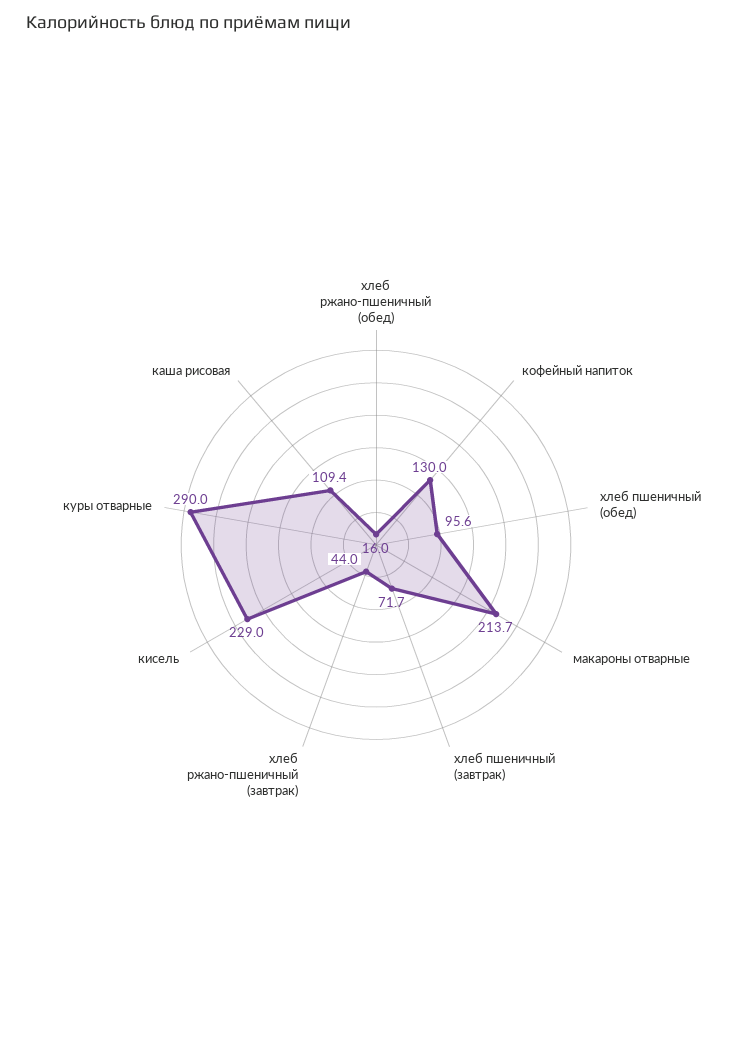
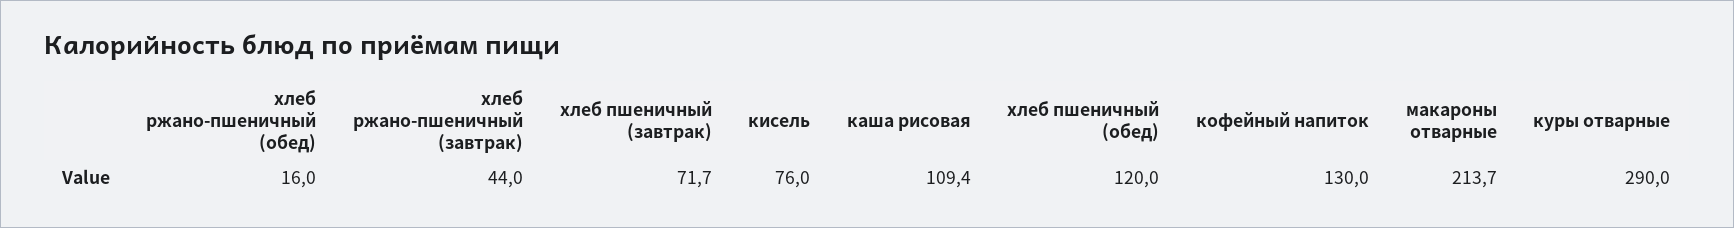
хлеб пшеничный (обед): 95.6 -> 120
кисель: 229 -> 76

